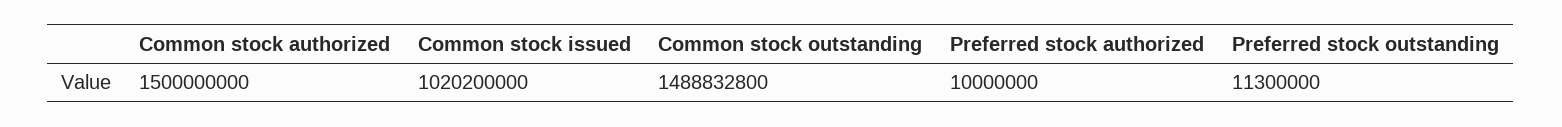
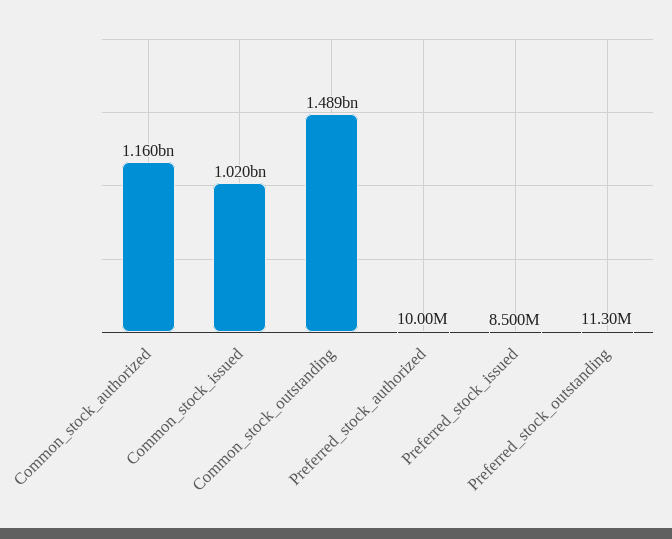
Common stock authorized: 1500000000 -> 1160000000
Preferred_stock_issued: none -> 8500000

